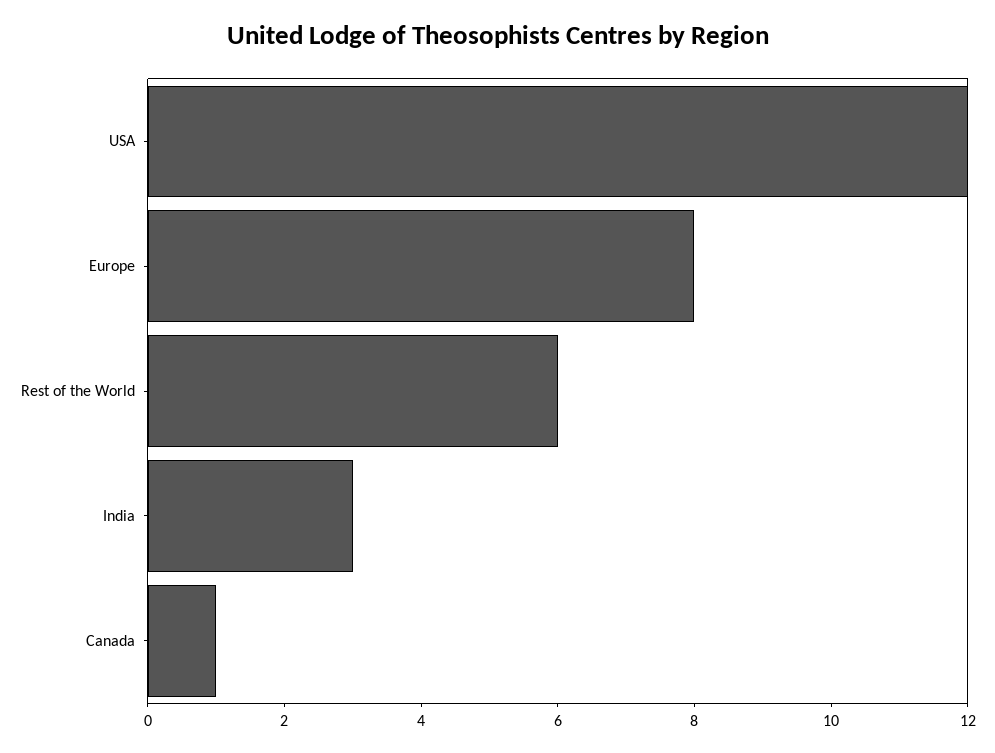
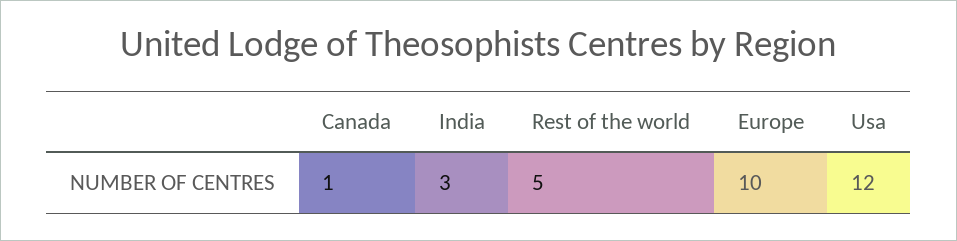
Europe: 8 -> 10
Rest of the World: 6 -> 5

